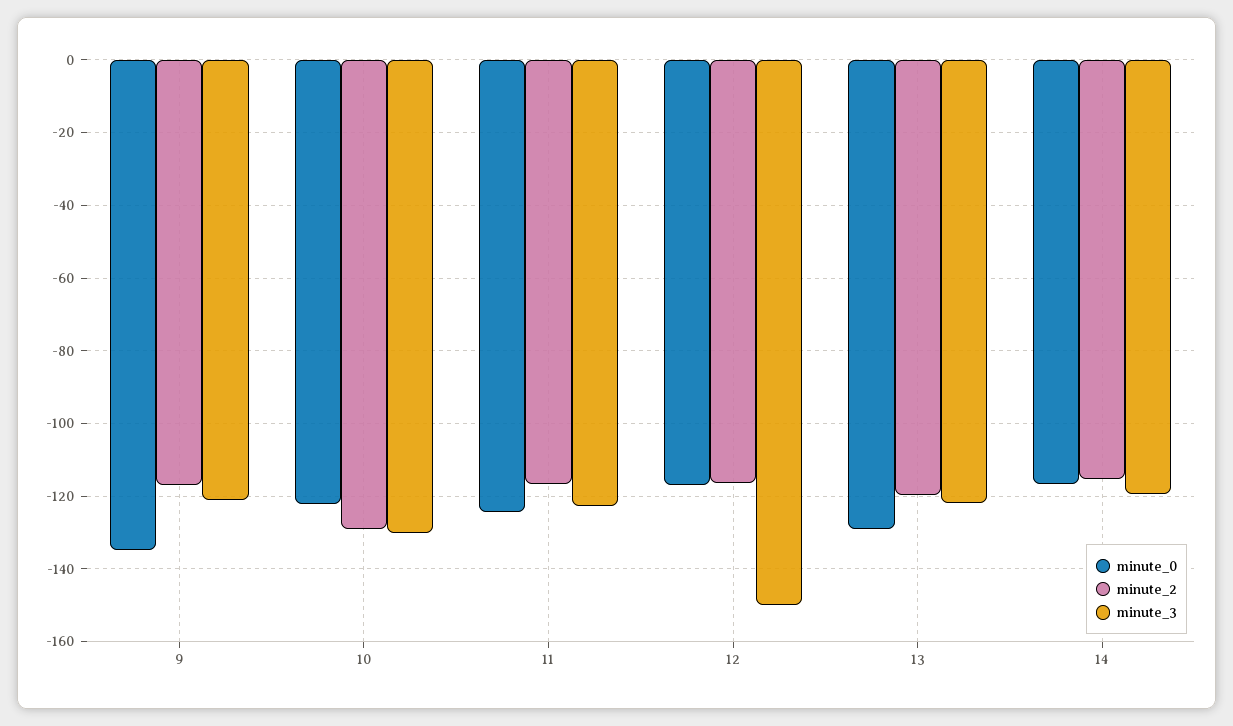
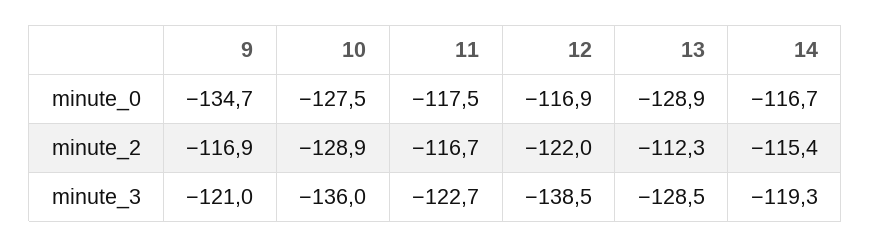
minute_0, 10: -122 -> -127.5
minute_3, 10: -130 -> -136
minute_0, 11: -124 -> -117.5
minute_2, 12: -116 -> -122
minute_3, 12: -150 -> -138.5
minute_2, 13: -120 -> -112.3
minute_3, 13: -122 -> -128.5

